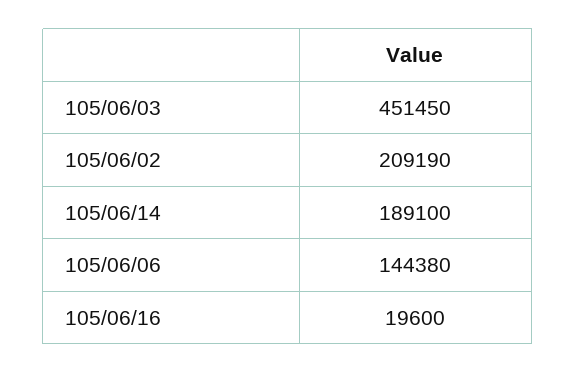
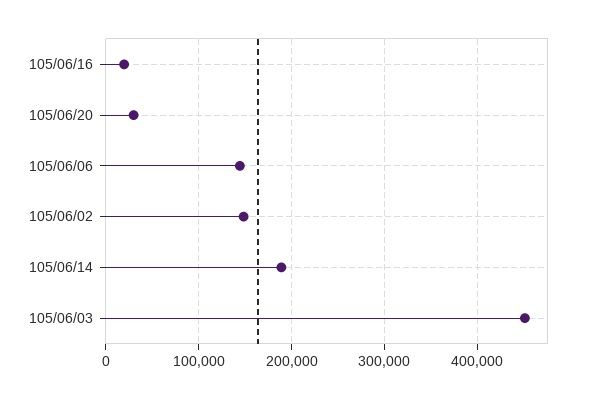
105/06/02: 209190 -> 150000
105/06/20: none -> 30000

